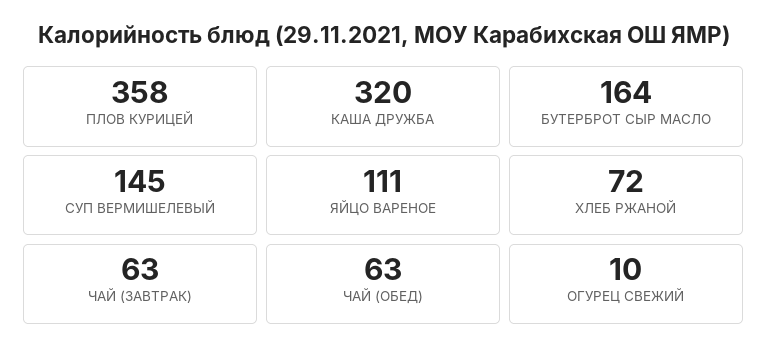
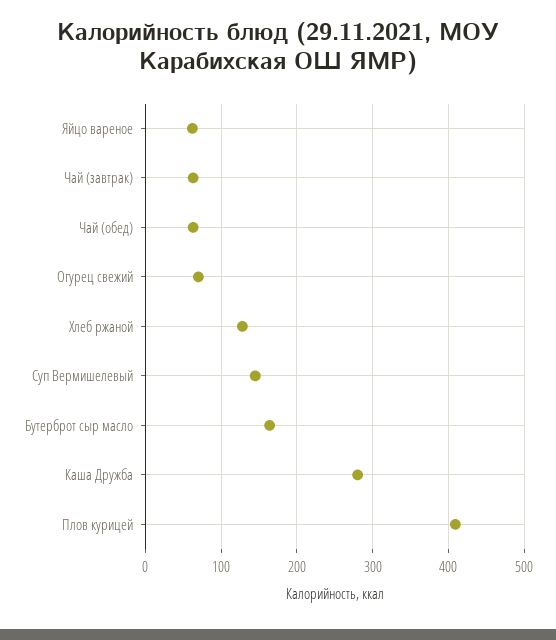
ПЛОВ КУРИЦЕЙ: 358 -> 410
КАША ДРУЖБА: 320 -> 280
ЯЙЦО ВАРЕНОЕ: 111 -> 60
ХЛЕБ РЖАНОЙ: 72 -> 130
ОГУРЕЦ СВЕЖИЙ: 10 -> 70

